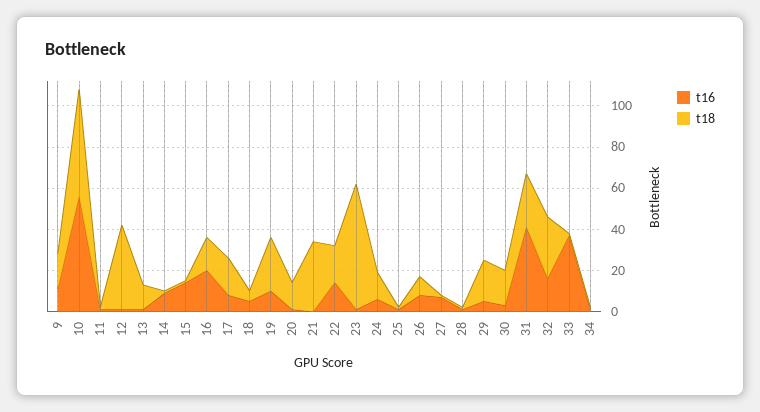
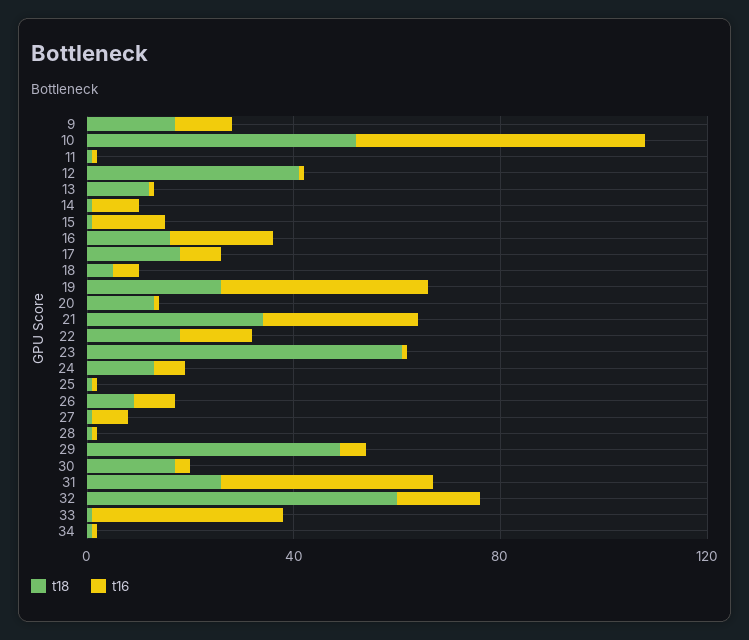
t16, 19: 10 -> 40
t16, 21: 0 -> 30
t18, 29: 20 -> 50
t18, 32: 30 -> 60

